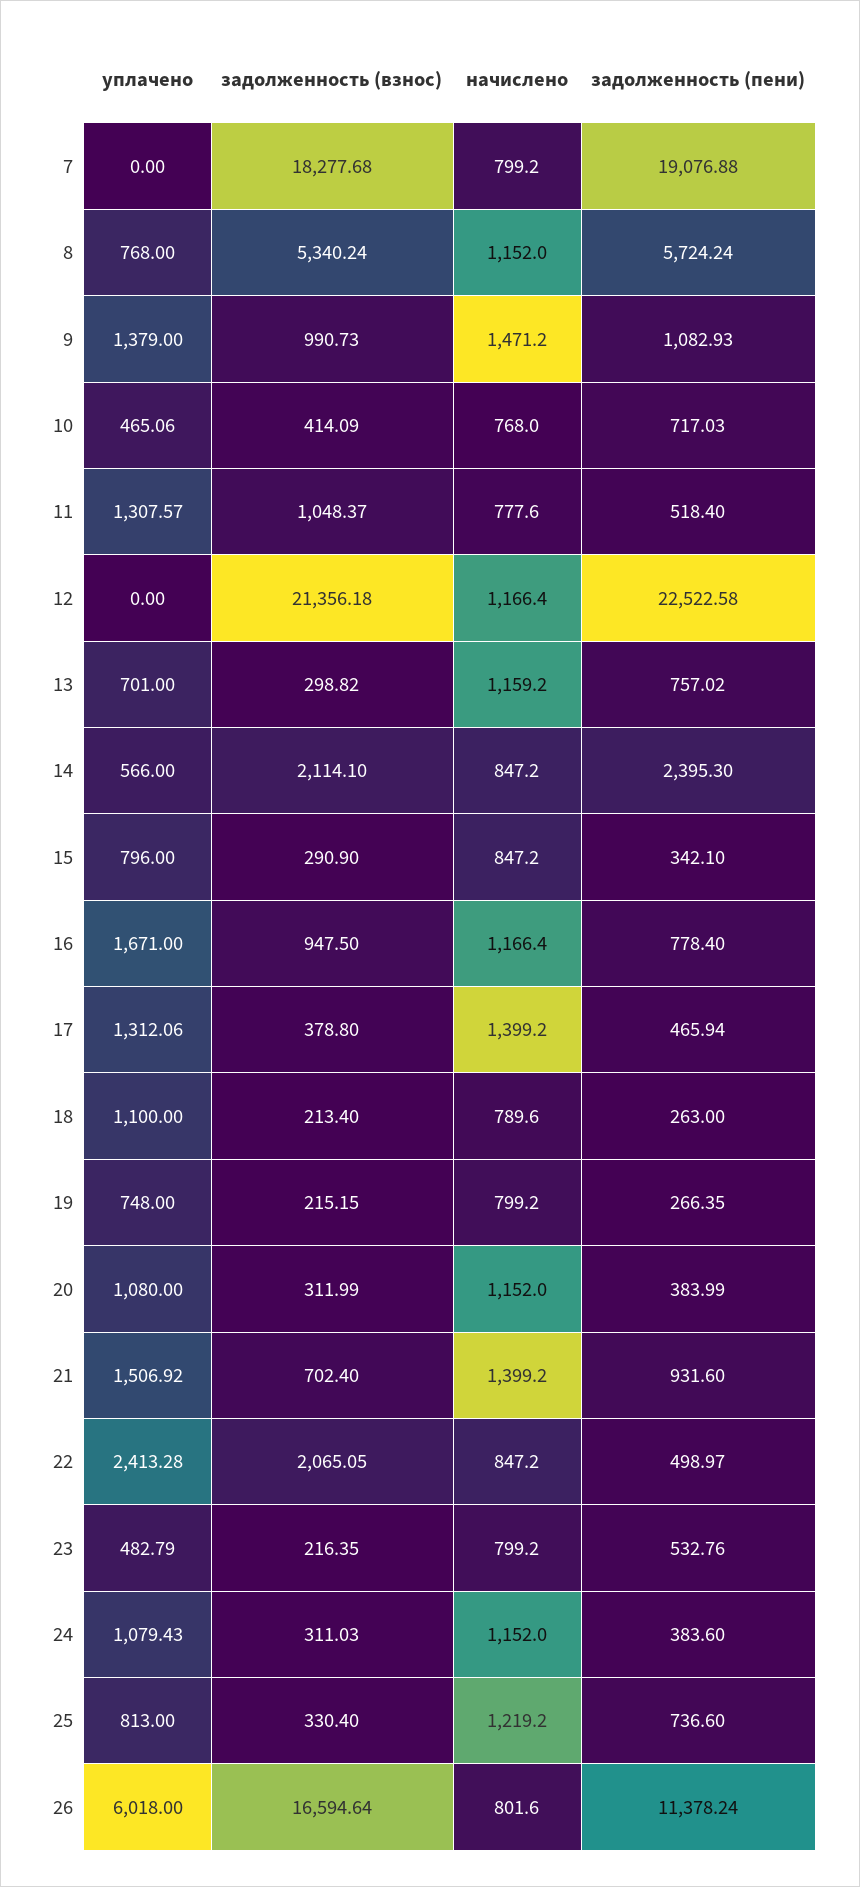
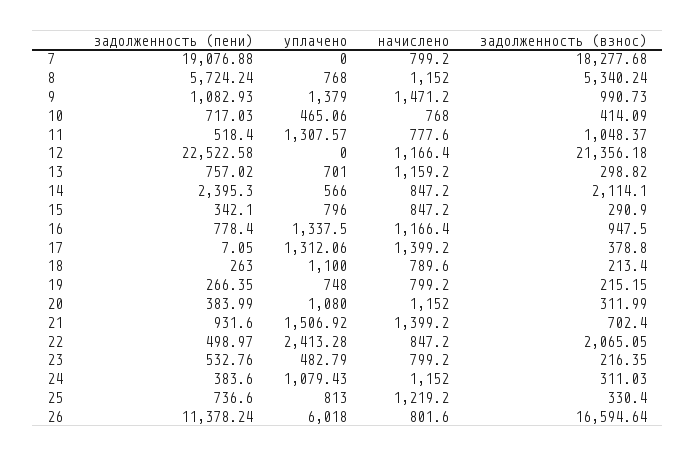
уплачено, 16: 1671 -> 1337.5
задолженность (пени), 17: 465.94 -> 7.05

